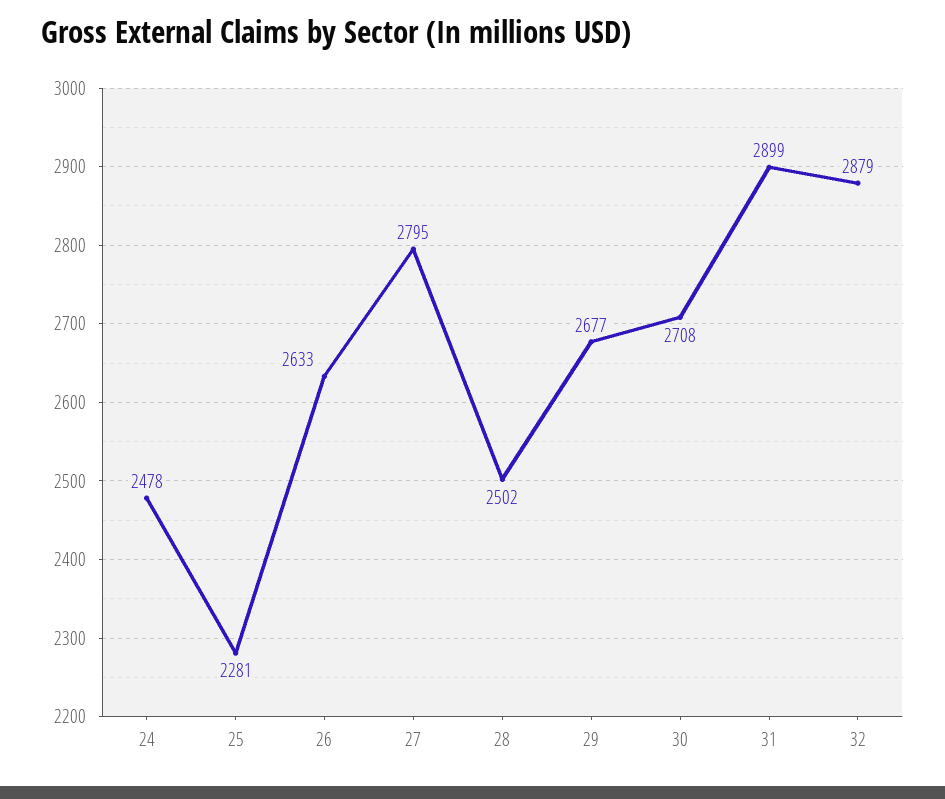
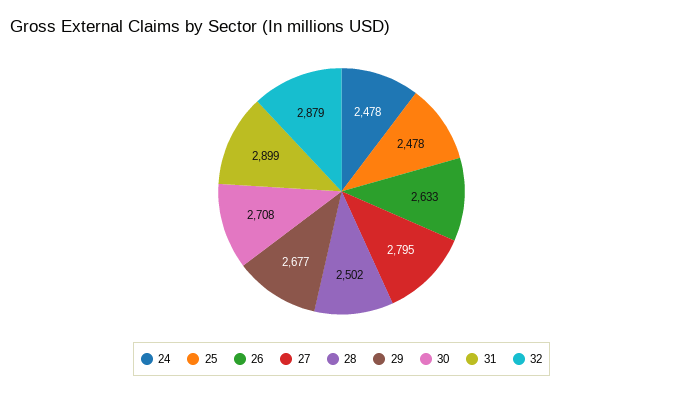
25: 2281 -> 2478

